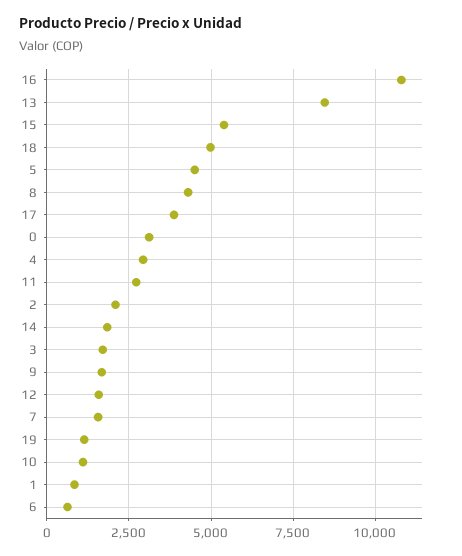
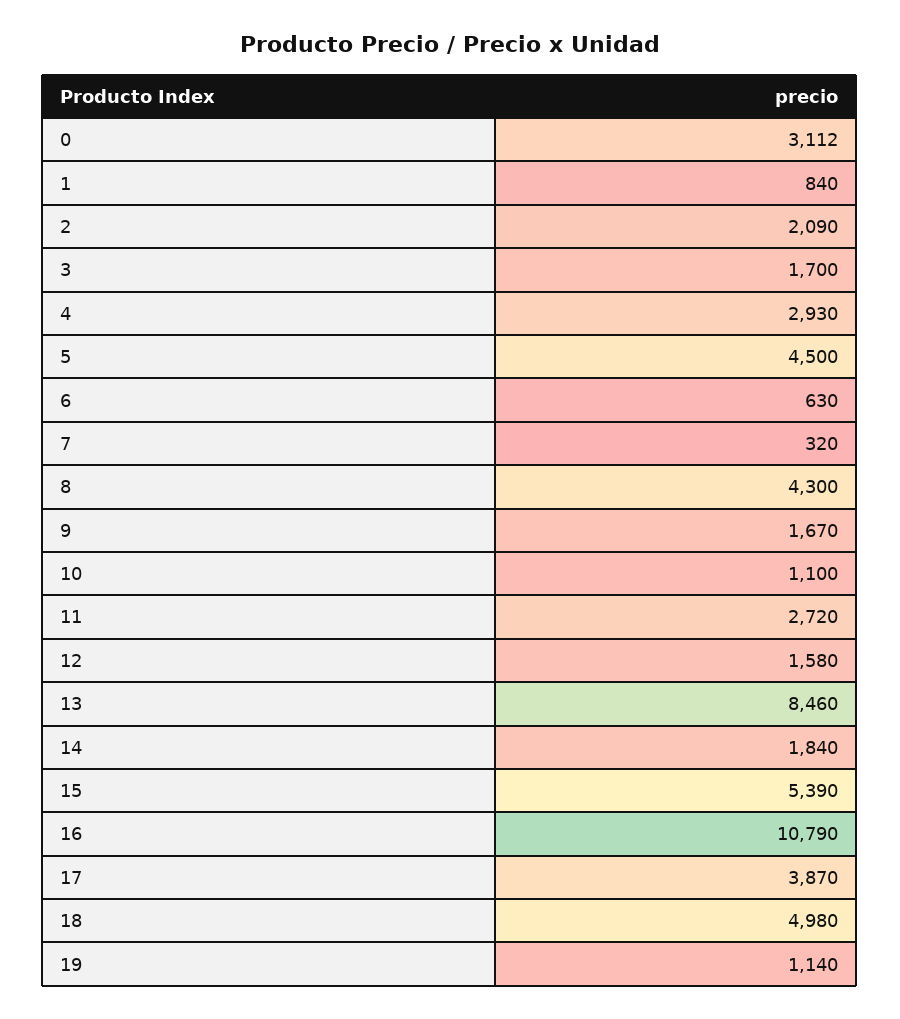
7: 1500 -> 320

